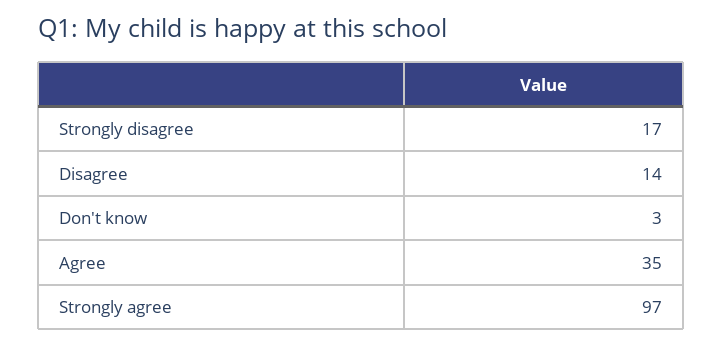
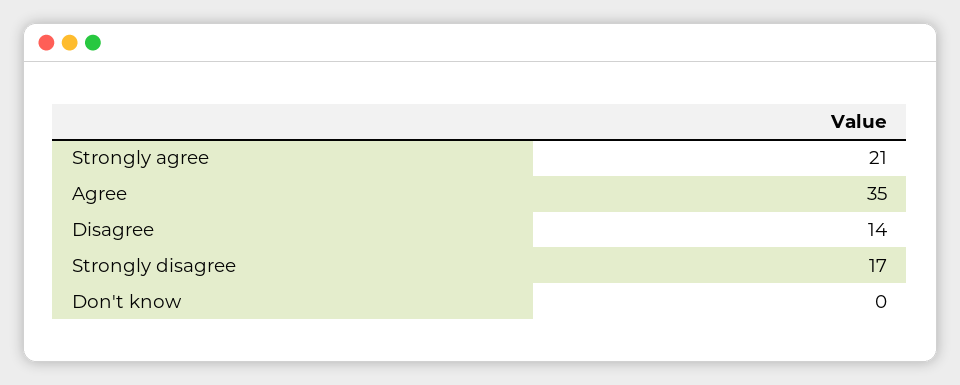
Don't know: 3 -> 0
Strongly agree: 97 -> 21

